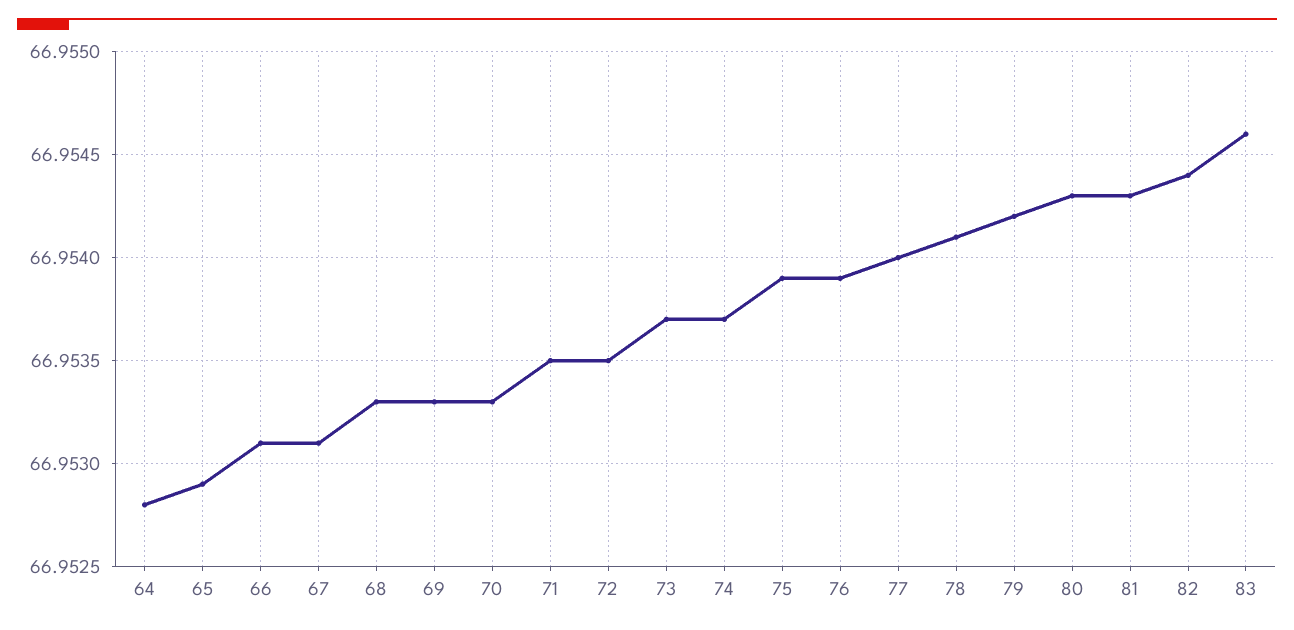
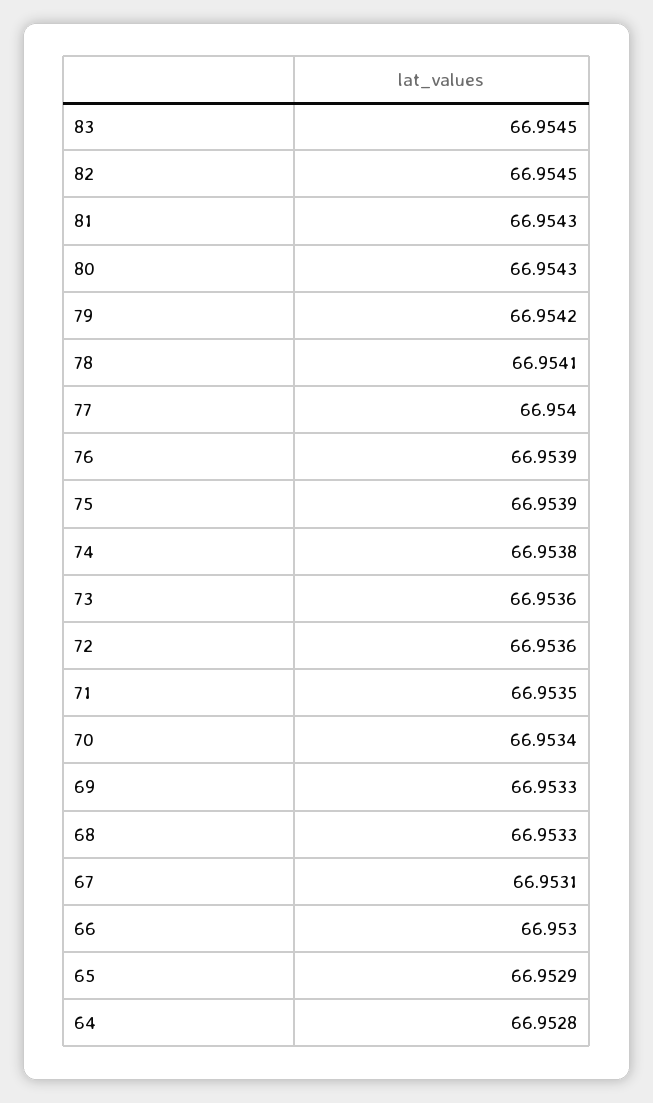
66: 66.9531 -> 66.953
70: 66.9533 -> 66.9534
72: 66.9535 -> 66.9536
73: 66.9537 -> 66.9536
74: 66.9537 -> 66.9538
82: 66.9544 -> 66.9545
83: 66.9546 -> 66.9545

